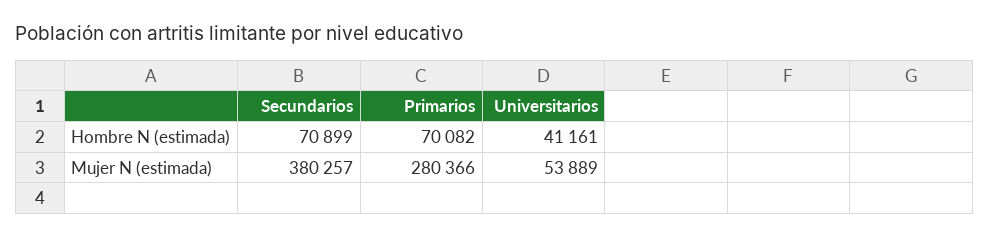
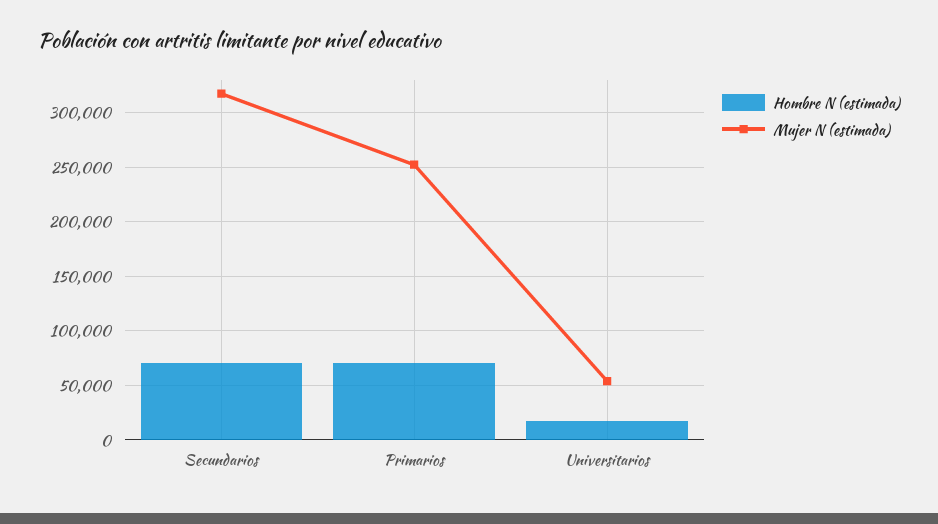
Hombre N (estimada), Universitarios: 41161 -> 20000
Mujer N (estimada), Secundarios: 380257 -> 320000
Mujer N (estimada), Primarios: 280366 -> 250000

